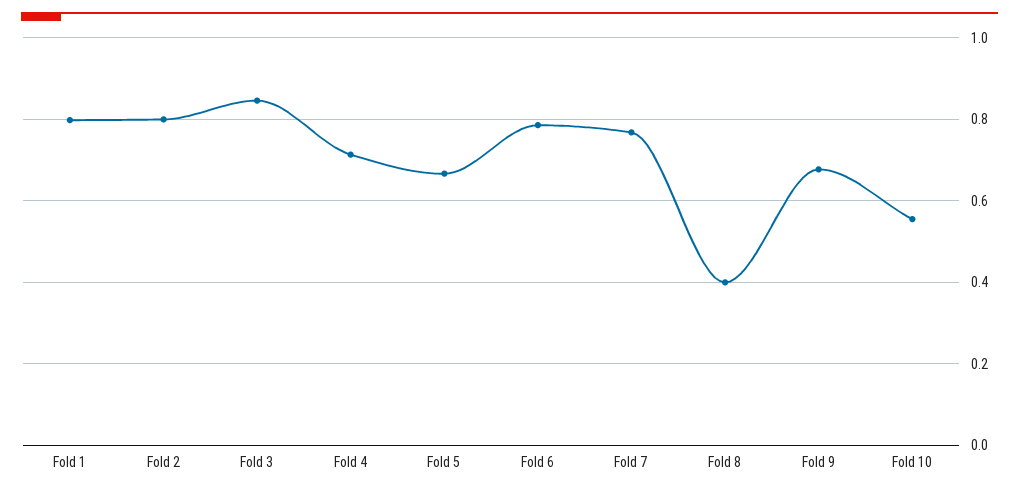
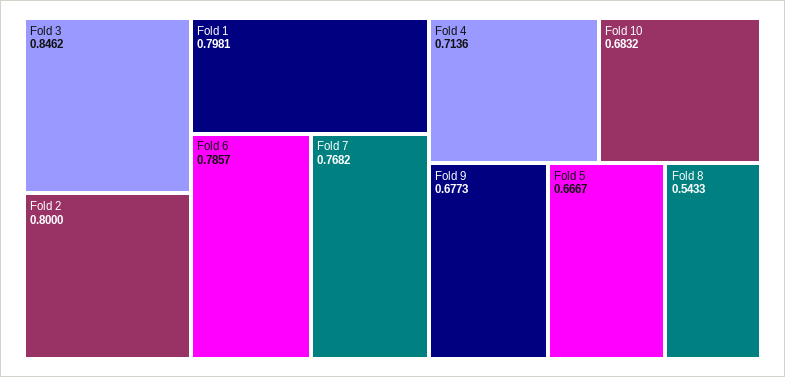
Fold 8: 0.4 -> 0.5433
Fold 10: 0.56 -> 0.6832

